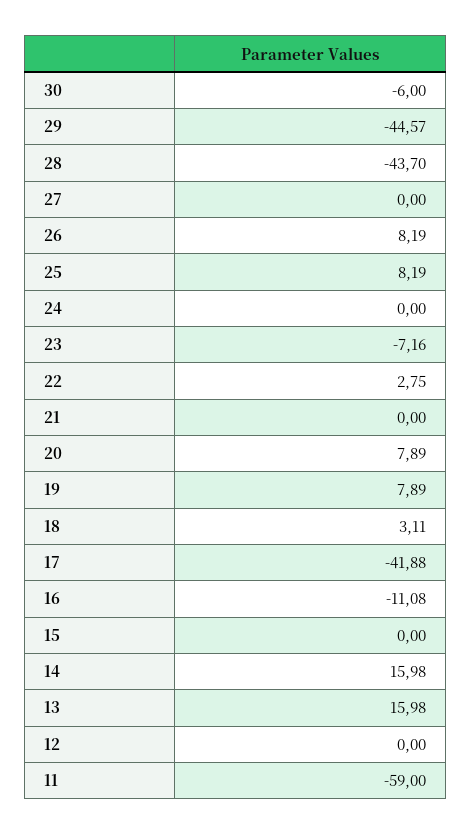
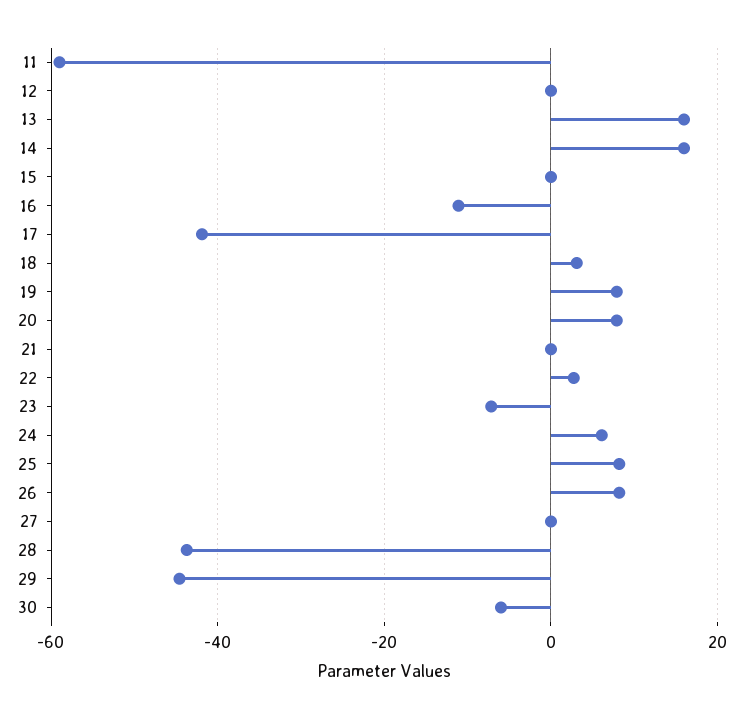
24: 0 -> 6

